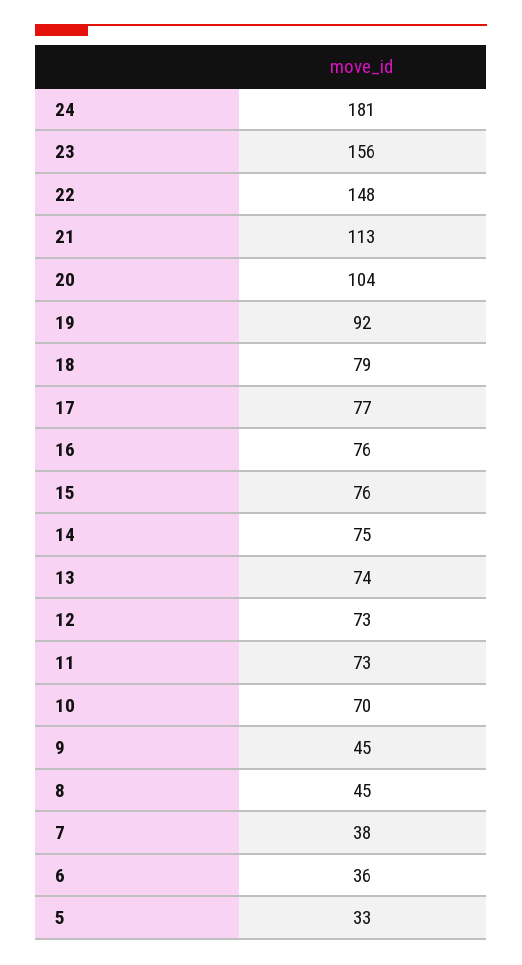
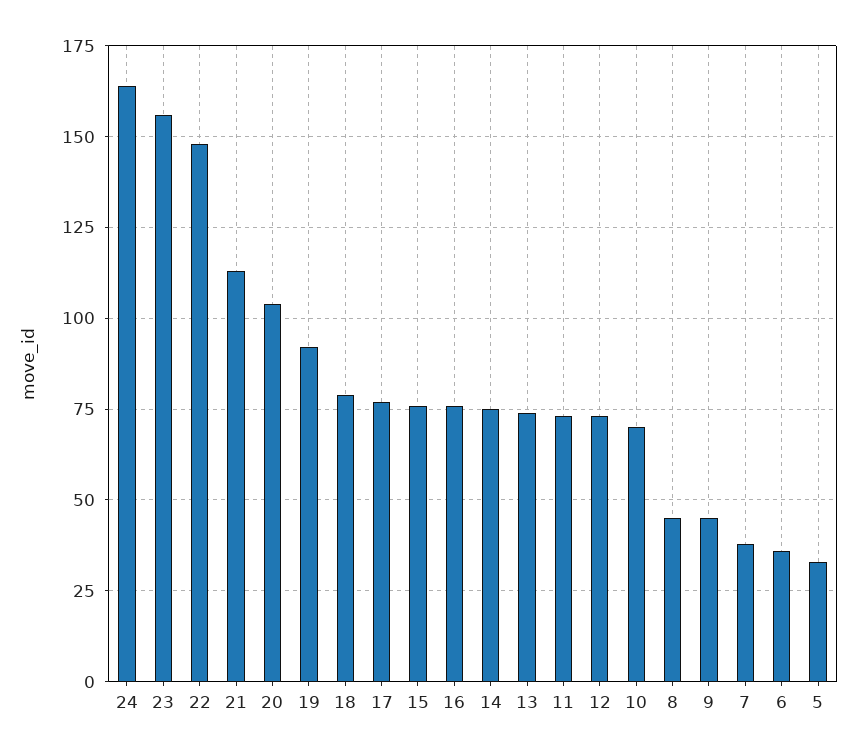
24: 181 -> 165

